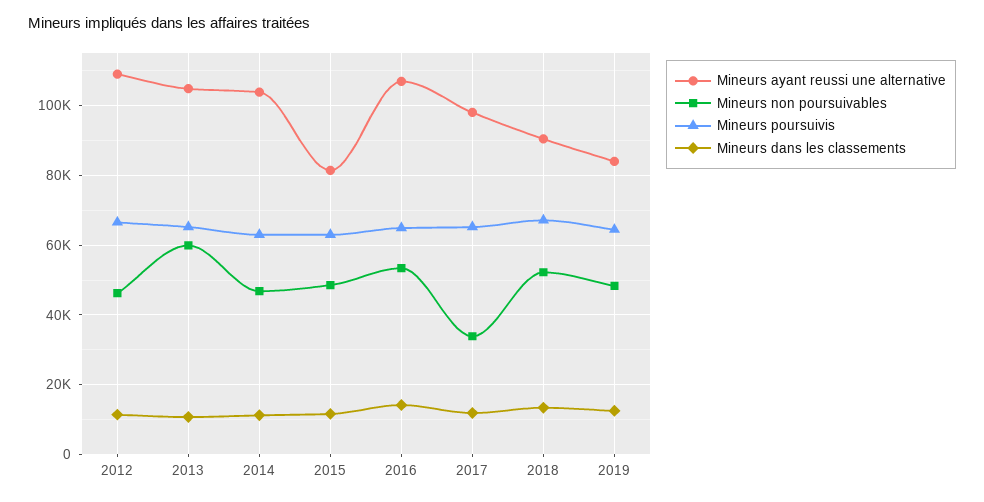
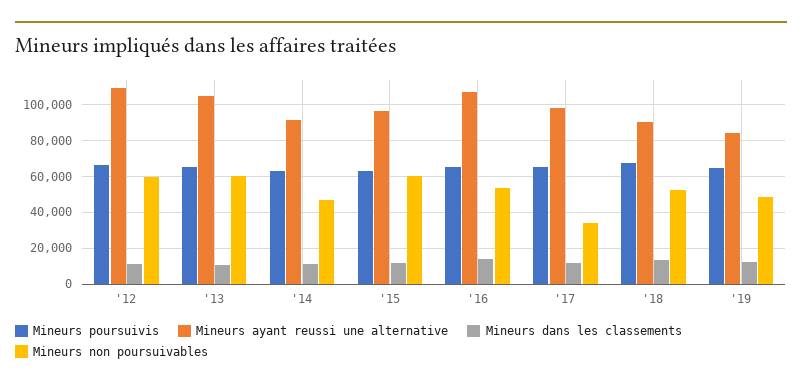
Mineurs non poursuivables, 2012: 46000 -> 60000
Mineurs ayant reussi une alternative, 2014: 104000 -> 90000
Mineurs ayant reussi une alternative, 2015: 82000 -> 95000
Mineurs non poursuivables, 2015: 48000 -> 60000

